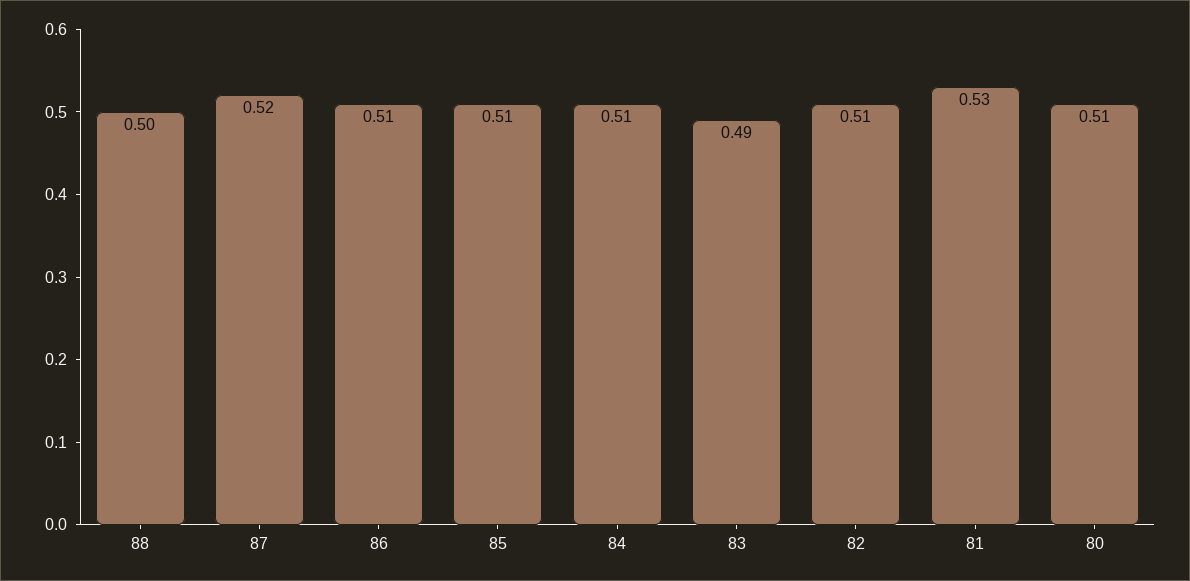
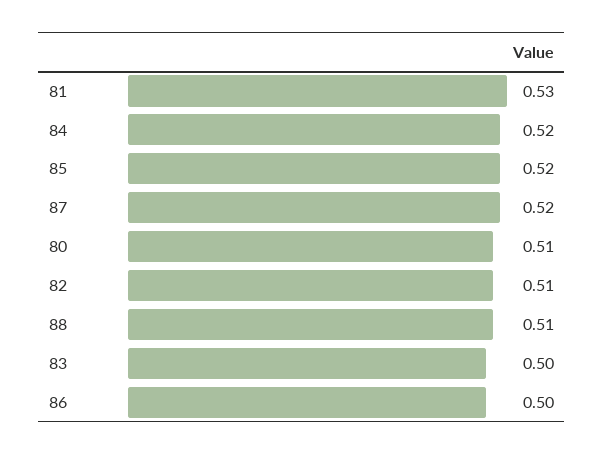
88: 0.5 -> 0.51
86: 0.51 -> 0.5
85: 0.51 -> 0.52
84: 0.51 -> 0.52
83: 0.49 -> 0.5

